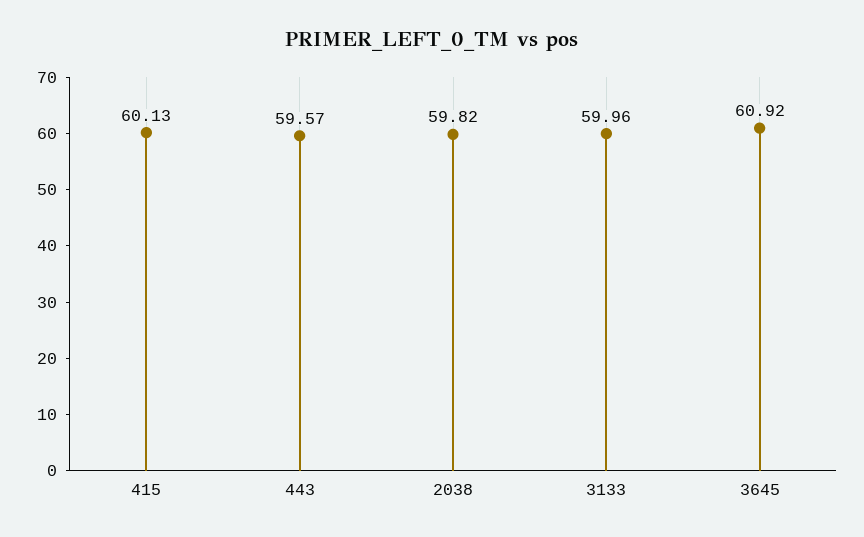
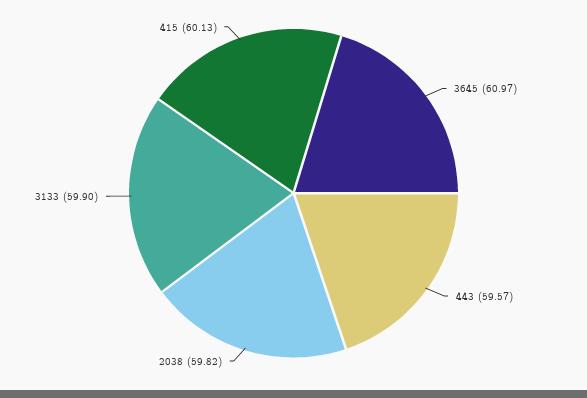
3133: 59.96 -> 59.9
3645: 60.92 -> 60.97

